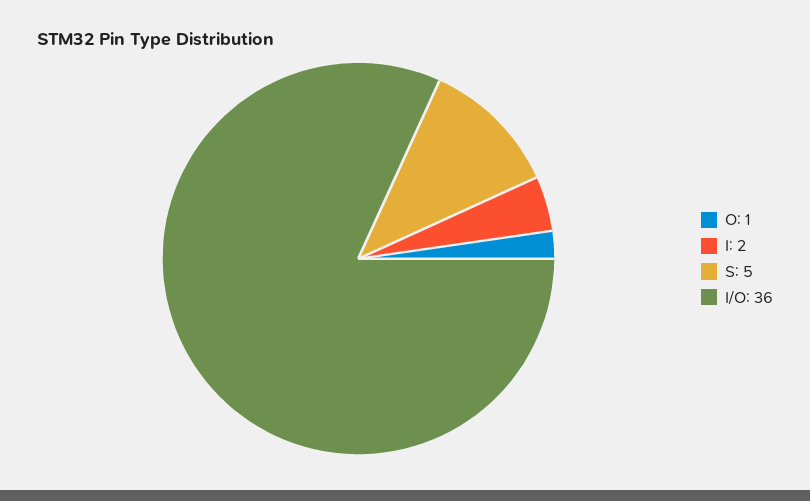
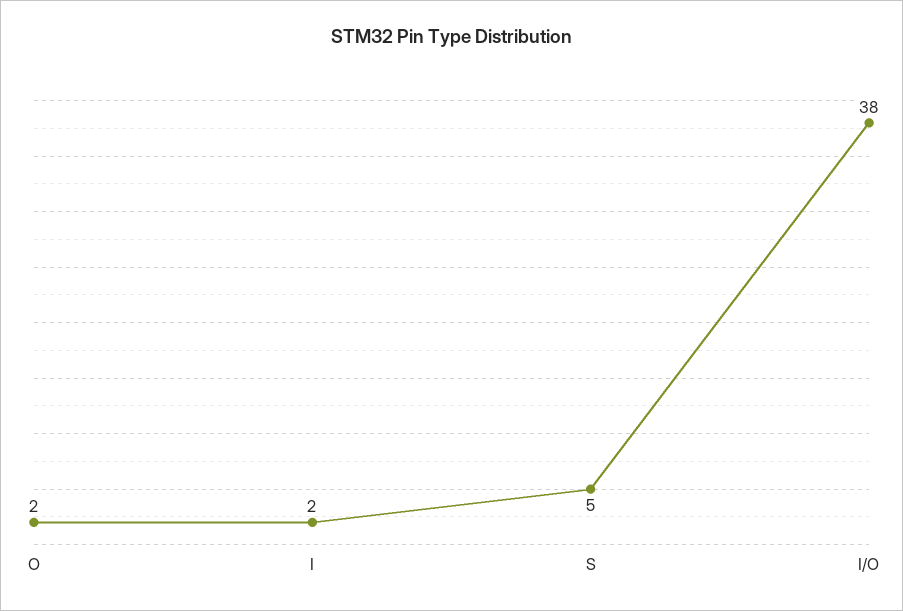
O: 1 -> 2
I/O: 36 -> 38

